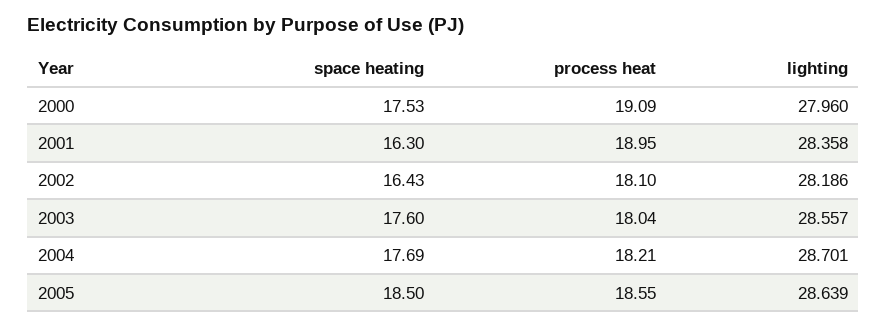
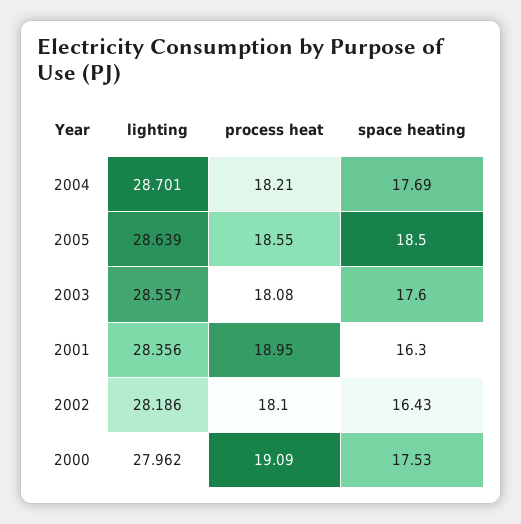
lighting, 2000: 27.96 -> 27.962
lighting, 2001: 28.358 -> 28.356
process heat, 2003: 18.04 -> 18.08

